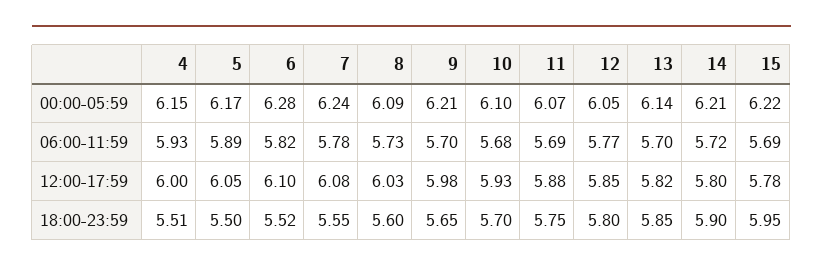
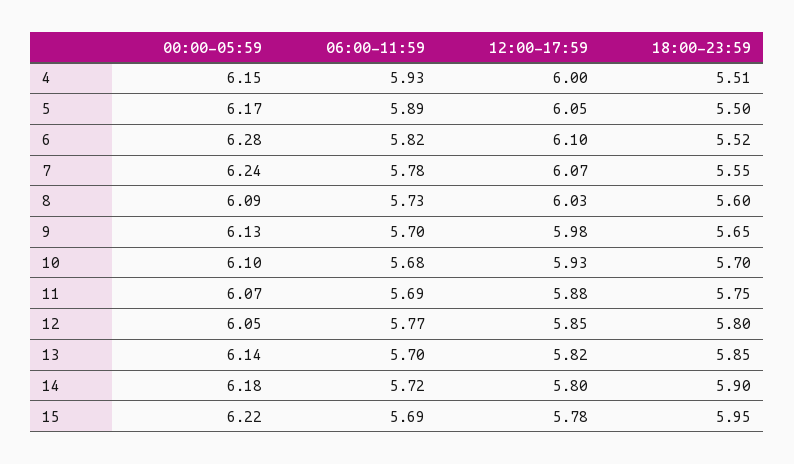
9, 00:00-05:59: 6.21 -> 6.13
14, 00:00-05:59: 6.21 -> 6.18
7, 12:00-17:59: 6.08 -> 6.07

